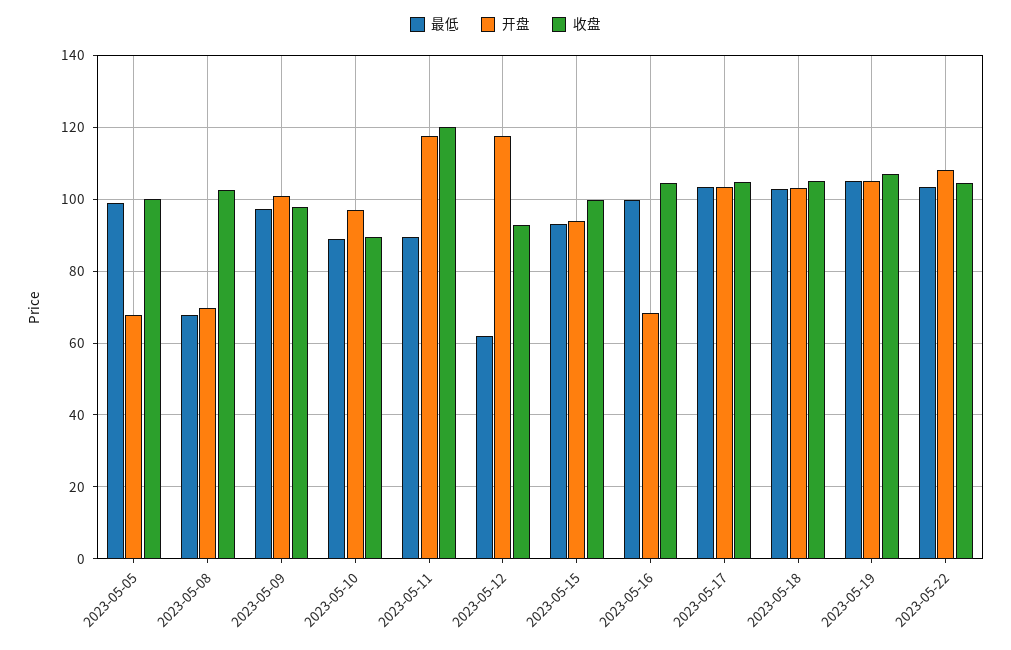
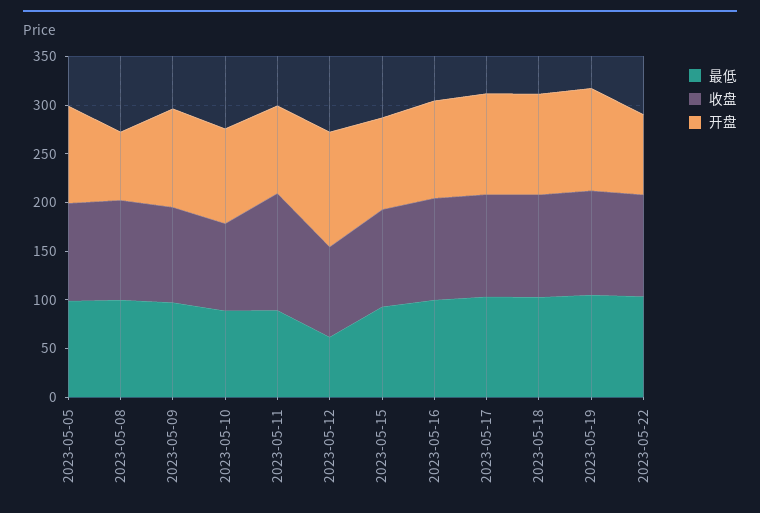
开盘, 2023-05-05: 68 -> 100
最低, 2023-05-08: 68 -> 100
开盘, 2023-05-11: 118 -> 90
开盘, 2023-05-16: 68 -> 100
开盘, 2023-05-22: 108 -> 80

